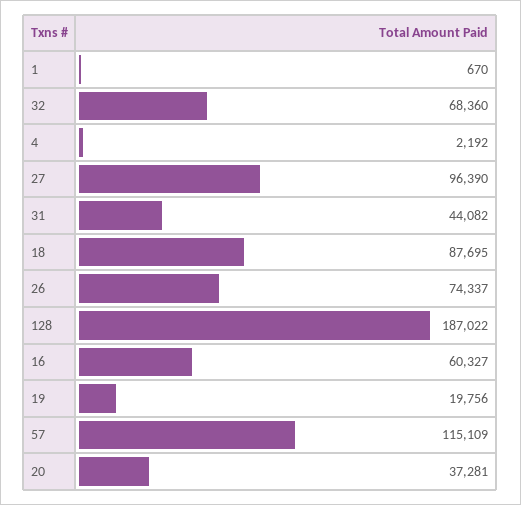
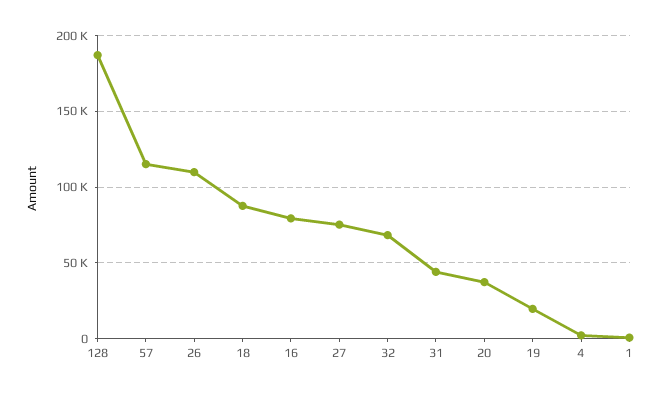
27: 96390 -> 75000
26: 74337 -> 110000
16: 60327 -> 80000

